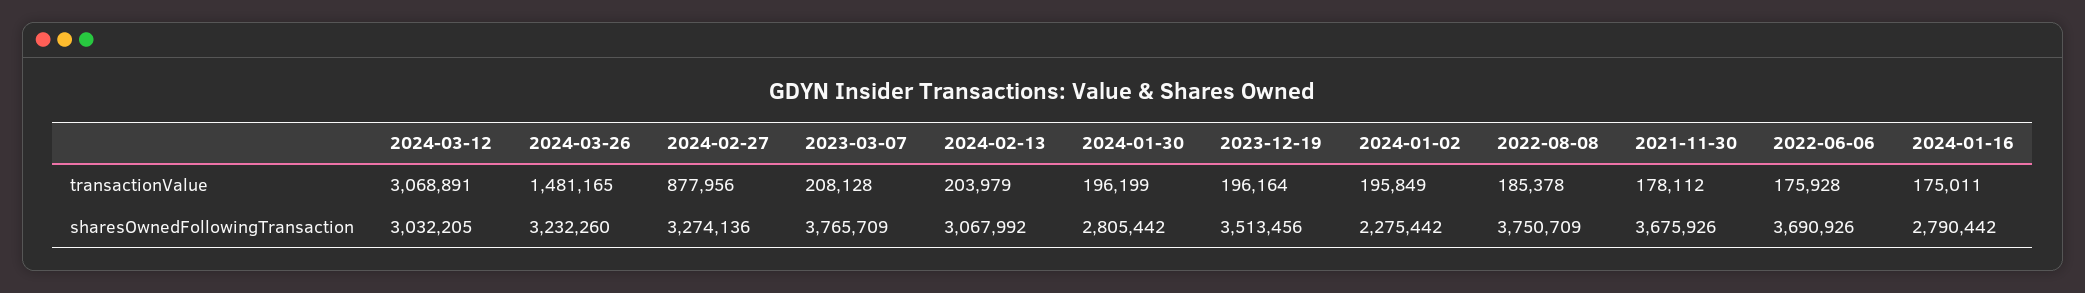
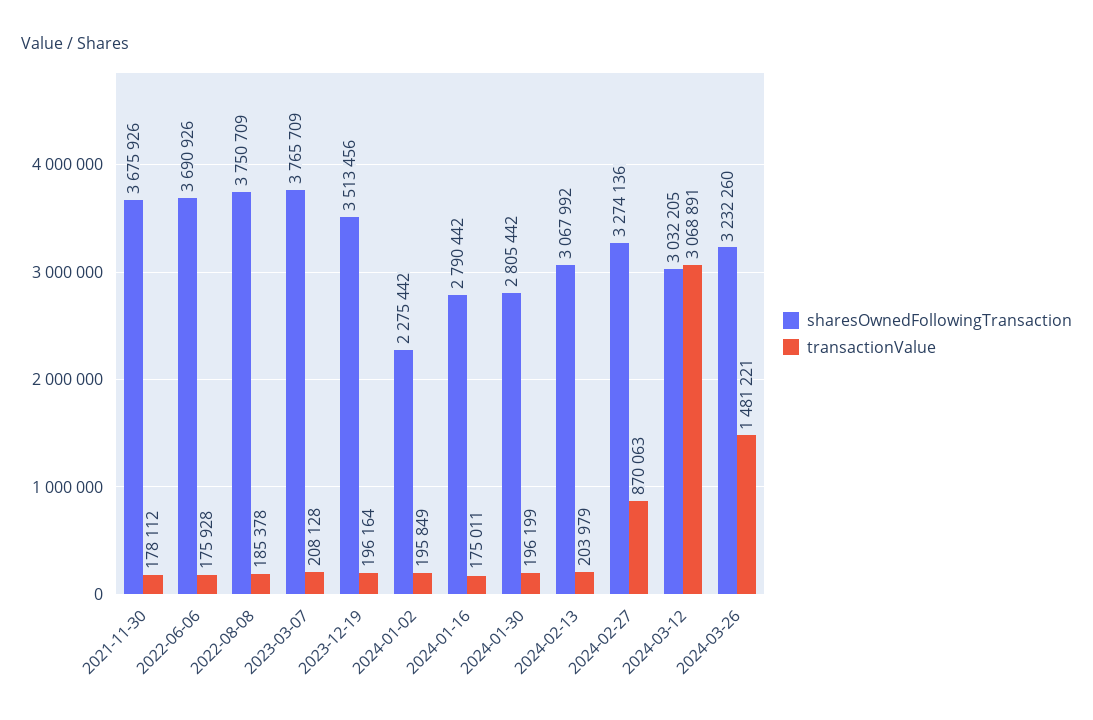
transactionValue, 2024-03-26: 1481165 -> 1481221
transactionValue, 2024-02-27: 877956 -> 870063

